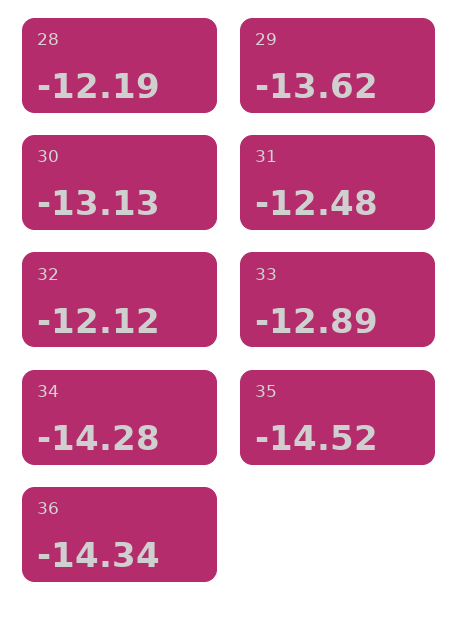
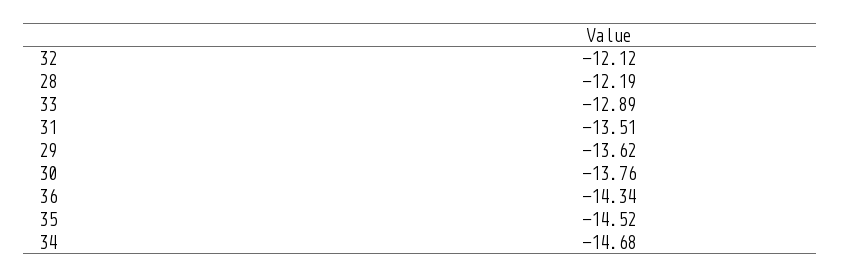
30: -13.13 -> -13.76
31: -12.48 -> -13.51
34: -14.28 -> -14.68

